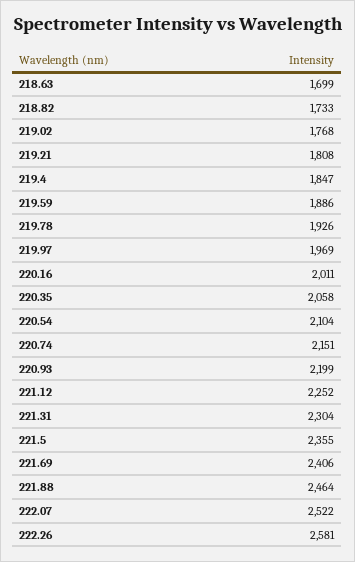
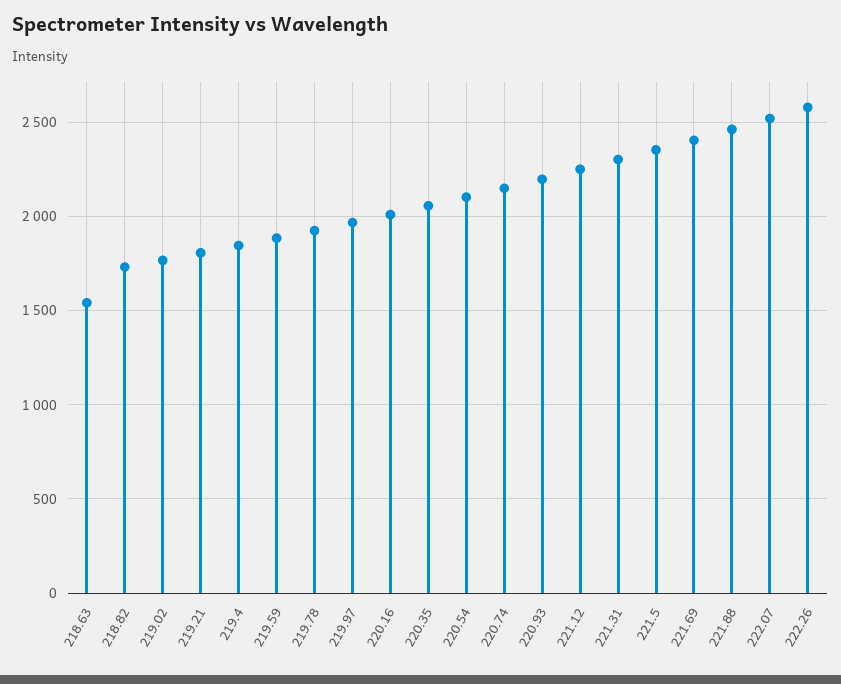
218.63: 1699 -> 1550

